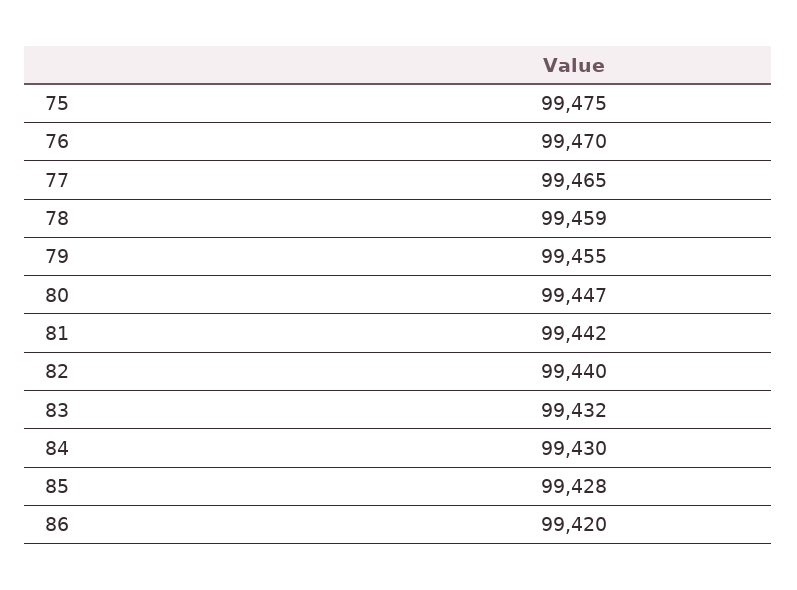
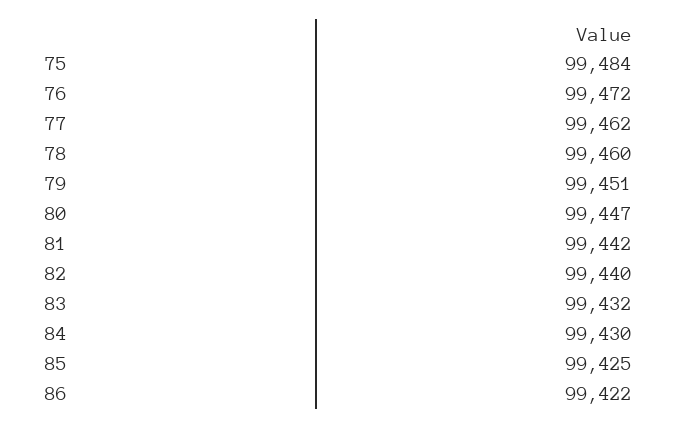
75: 99475 -> 99484
76: 99470 -> 99472
77: 99465 -> 99462
78: 99459 -> 99460
79: 99455 -> 99451
85: 99428 -> 99425
86: 99420 -> 99422

